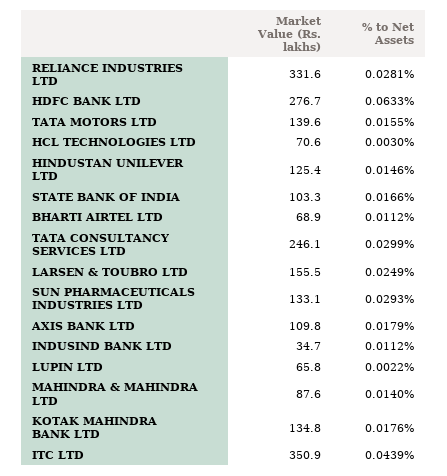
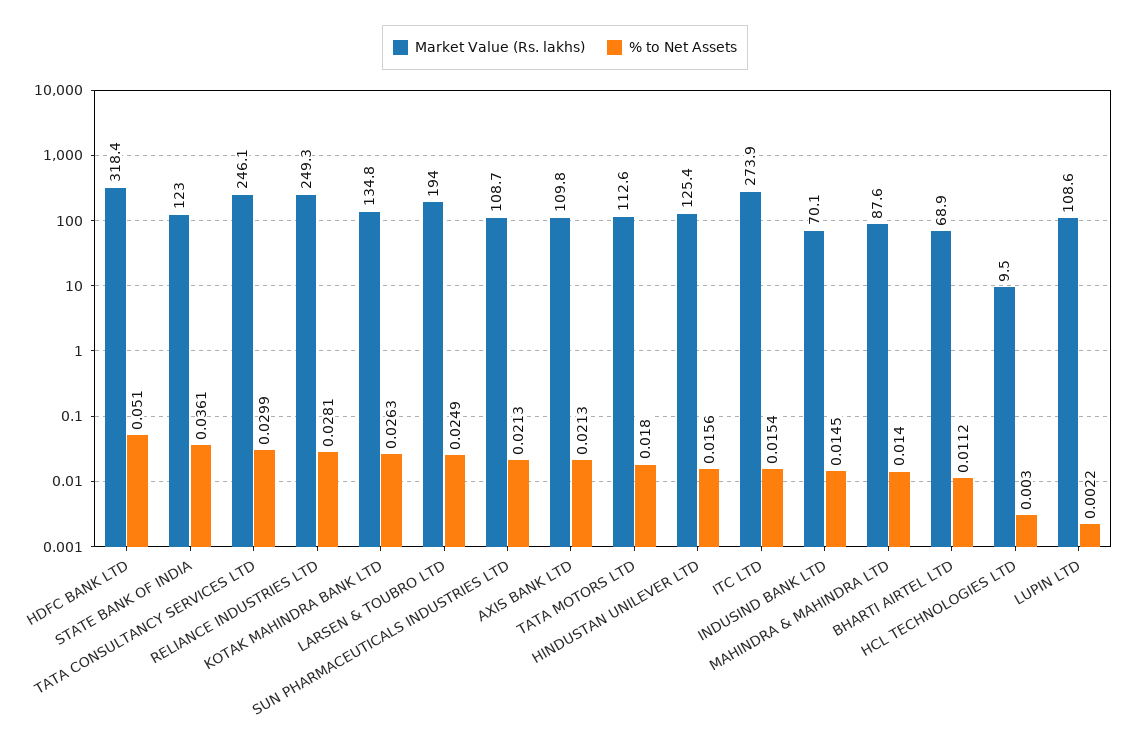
Market Value (Rs. lakhs), RELIANCE INDUSTRIES LTD: 331.6 -> 249.3
Market Value (Rs. lakhs), HDFC BANK LTD: 276.7 -> 318.4
% to Net Assets, HDFC BANK LTD: 0.0633 -> 0.051
Market Value (Rs. lakhs), TATA MOTORS LTD: 139.6 -> 112.6
% to Net Assets, TATA MOTORS LTD: 0.0155 -> 0.018
Market Value (Rs. lakhs), HCL TECHNOLOGIES LTD: 70.6 -> 9.5
% to Net Assets, HINDUSTAN UNILEVER LTD: 0.0146 -> 0.0156
Market Value (Rs. lakhs), STATE BANK OF INDIA: 103.3 -> 123
% to Net Assets, STATE BANK OF INDIA: 0.0166 -> 0.0361
Market Value (Rs. lakhs), LARSEN & TOUBRO LTD: 155.5 -> 194
Market Value (Rs. lakhs), SUN PHARMACEUTICALS INDUSTRIES LTD: 133.1 -> 108.7
% to Net Assets, SUN PHARMACEUTICALS INDUSTRIES LTD: 0.0293 -> 0.0213
% to Net Assets, AXIS BANK LTD: 0.0179 -> 0.0213
Market Value (Rs. lakhs), INDUSIND BANK LTD: 34.7 -> 70.1
% to Net Assets, INDUSIND BANK LTD: 0.0112 -> 0.0145
Market Value (Rs. lakhs), LUPIN LTD: 65.8 -> 108.6
% to Net Assets, KOTAK MAHINDRA BANK LTD: 0.0176 -> 0.0263
Market Value (Rs. lakhs), ITC LTD: 350.9 -> 273.9
% to Net Assets, ITC LTD: 0.0439 -> 0.0154

